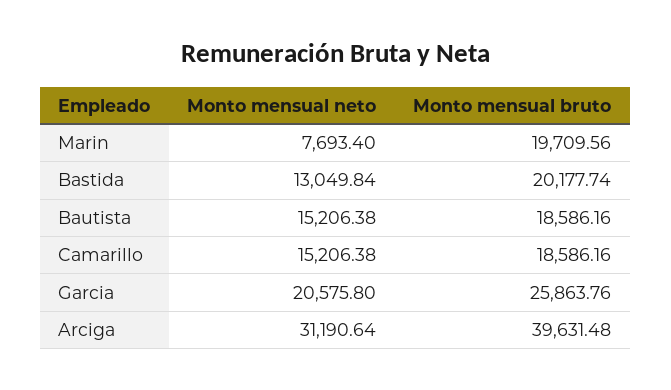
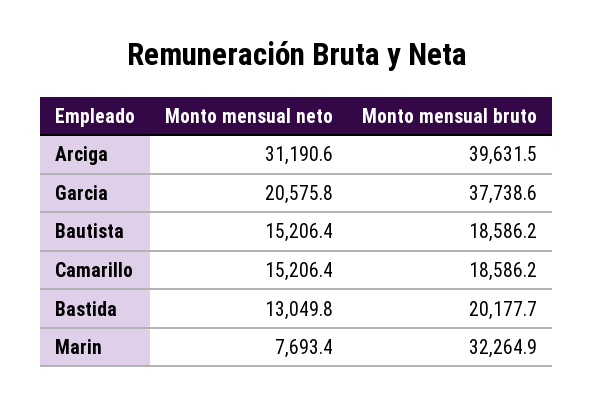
Monto mensual bruto, Marin: 19709.56 -> 32264.9
Monto mensual bruto, Garcia: 25863.76 -> 37738.6

